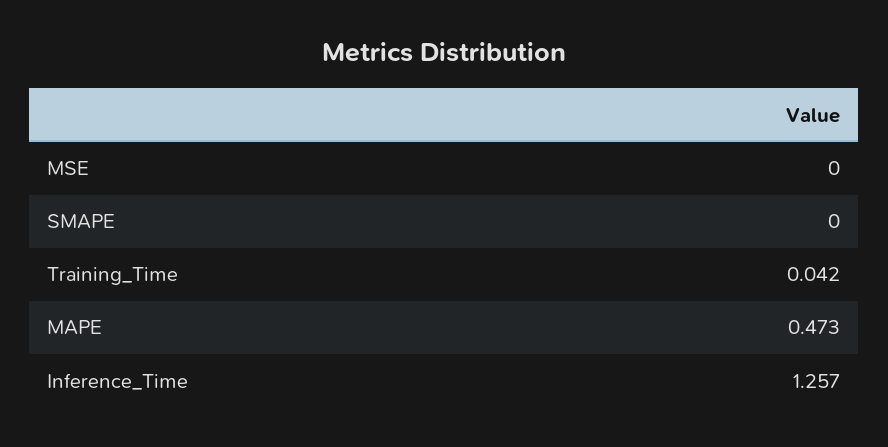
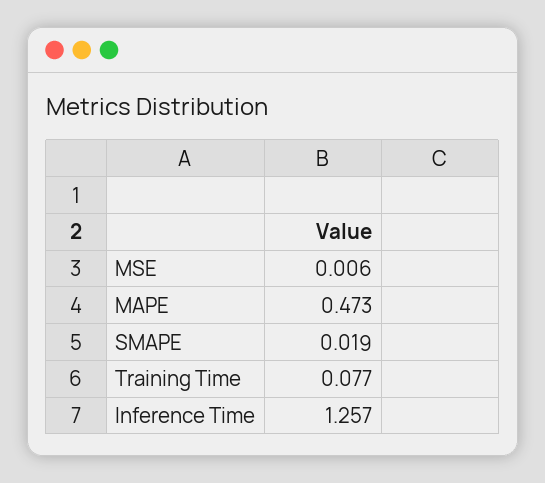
MSE: 0 -> 0.006
SMAPE: 0 -> 0.019
Training_Time: 0.042 -> 0.077

